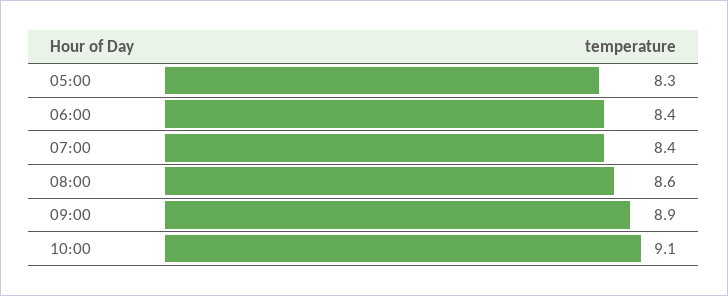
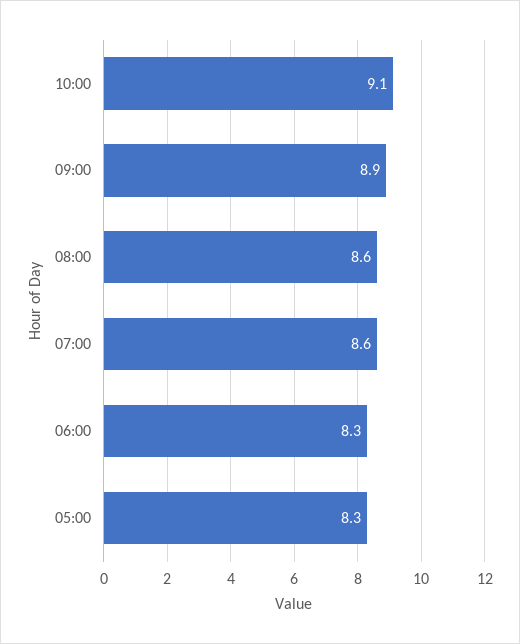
06:00: 8.4 -> 8.3
07:00: 8.4 -> 8.6

